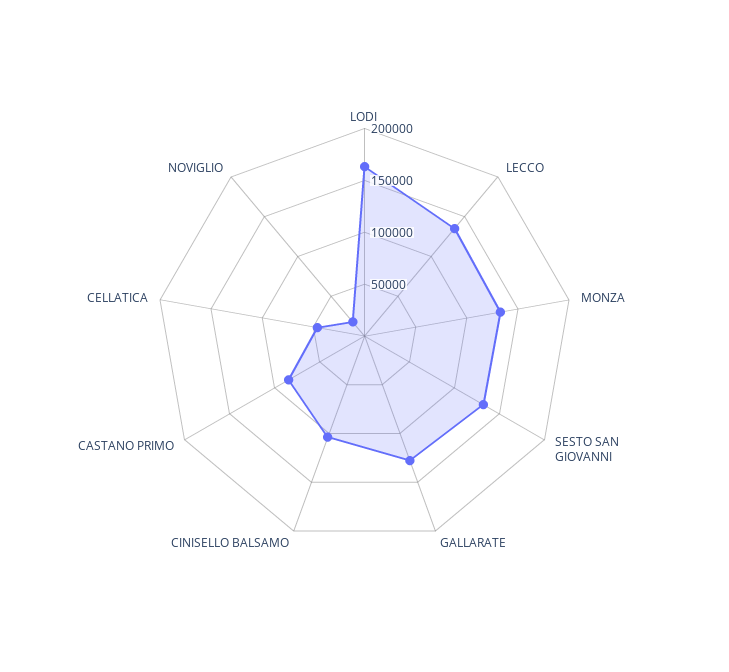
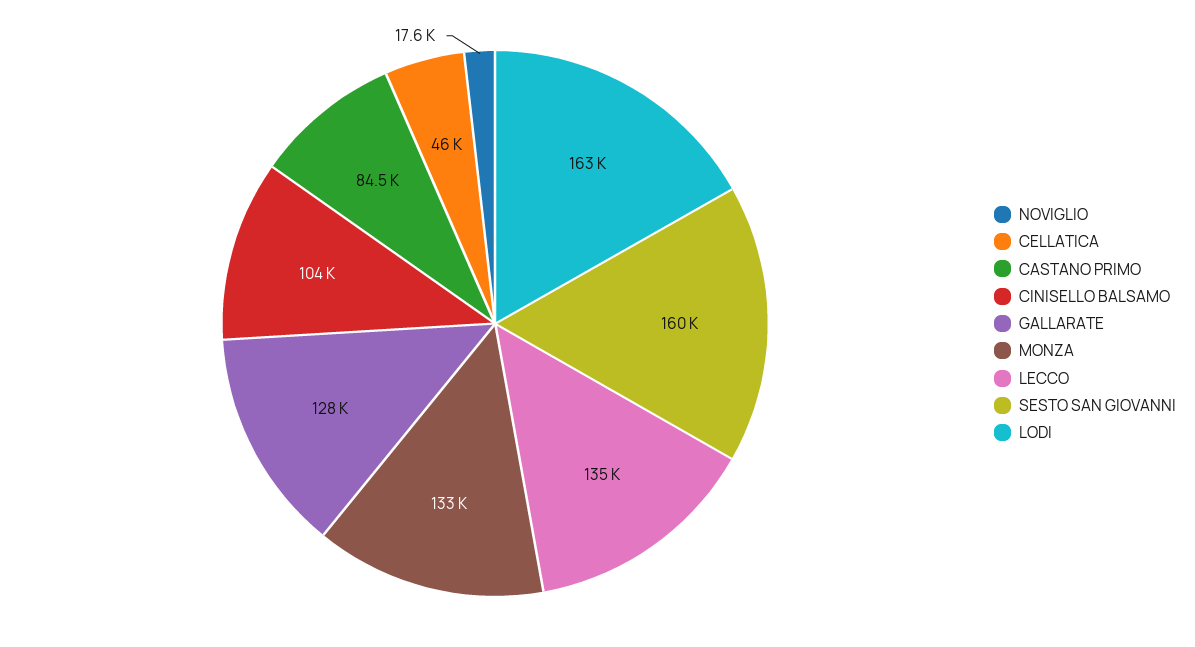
SESTO SAN GIOVANNI: 130000 -> 160000

